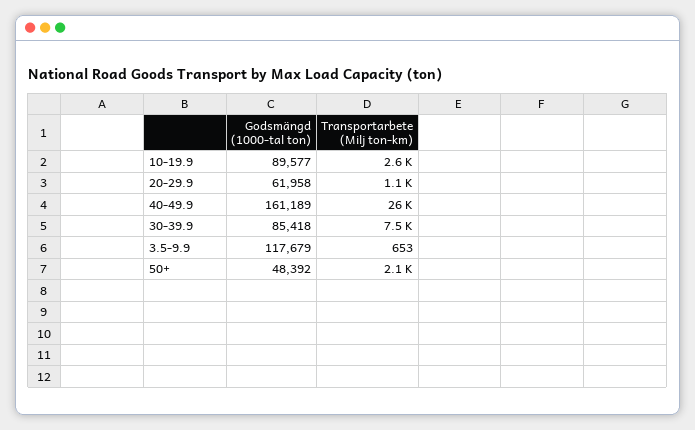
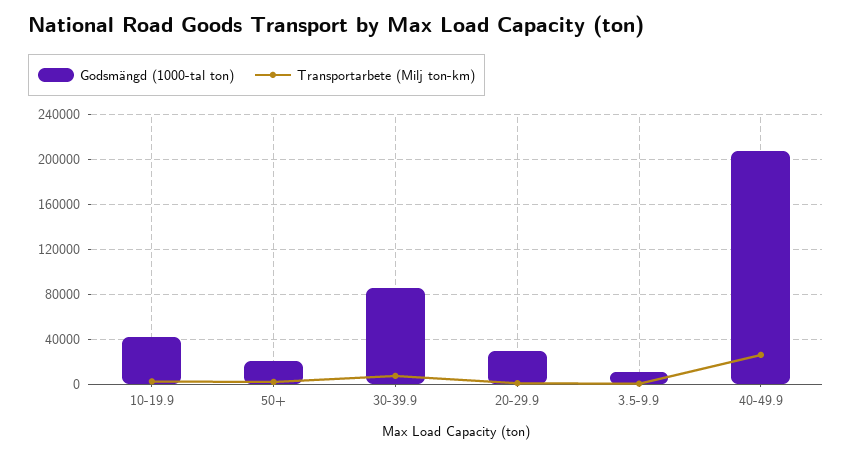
Godsmängd (1000-tal ton), 10-19.9: 89577 -> 40000
Godsmängd (1000-tal ton), 20-29.9: 61958 -> 30000
Godsmängd (1000-tal ton), 40-49.9: 161189 -> 210000
Godsmängd (1000-tal ton), 3.5-9.9: 117679 -> 10000
Godsmängd (1000-tal ton), 50+: 48392 -> 20000

